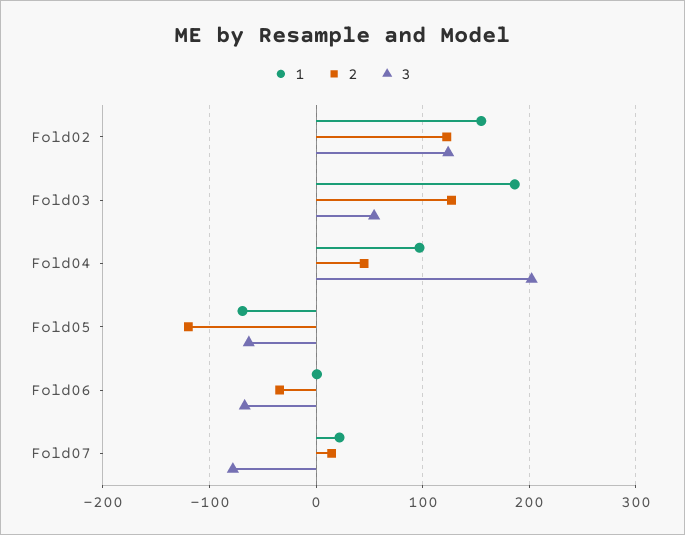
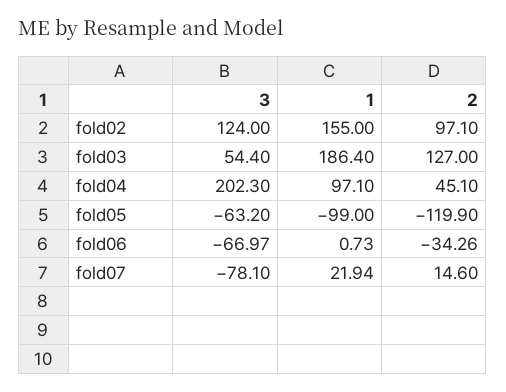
2, Fold02: 120 -> 97.1
1, Fold05: -70 -> -99

